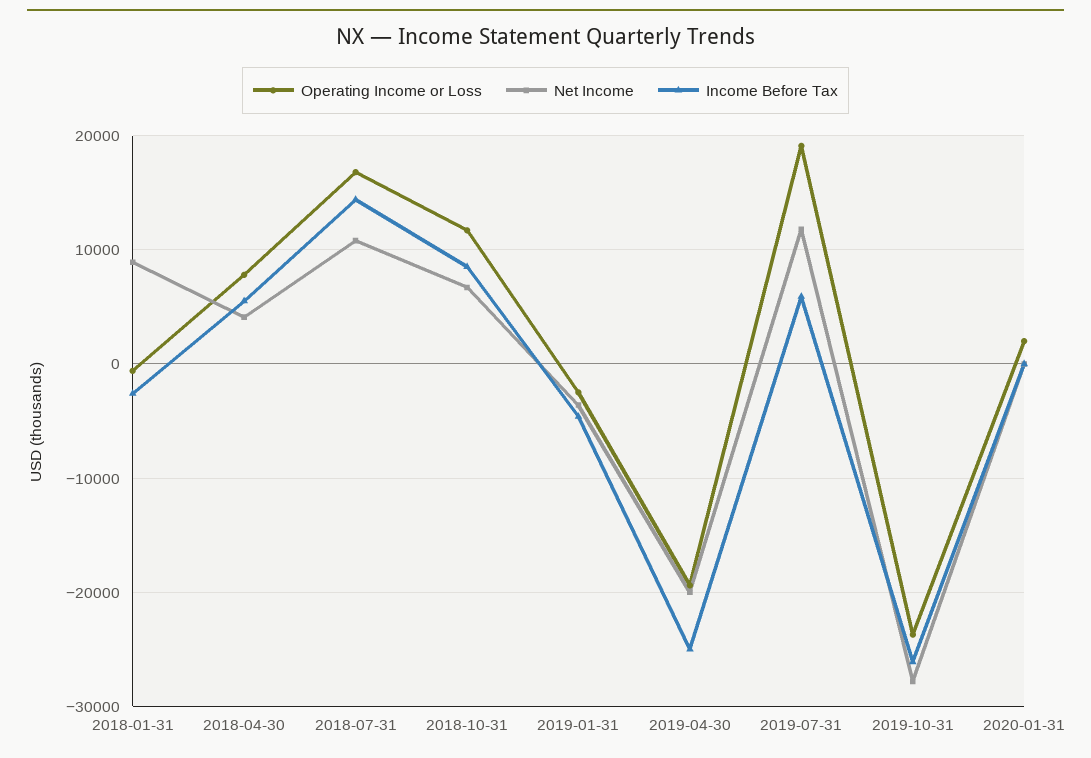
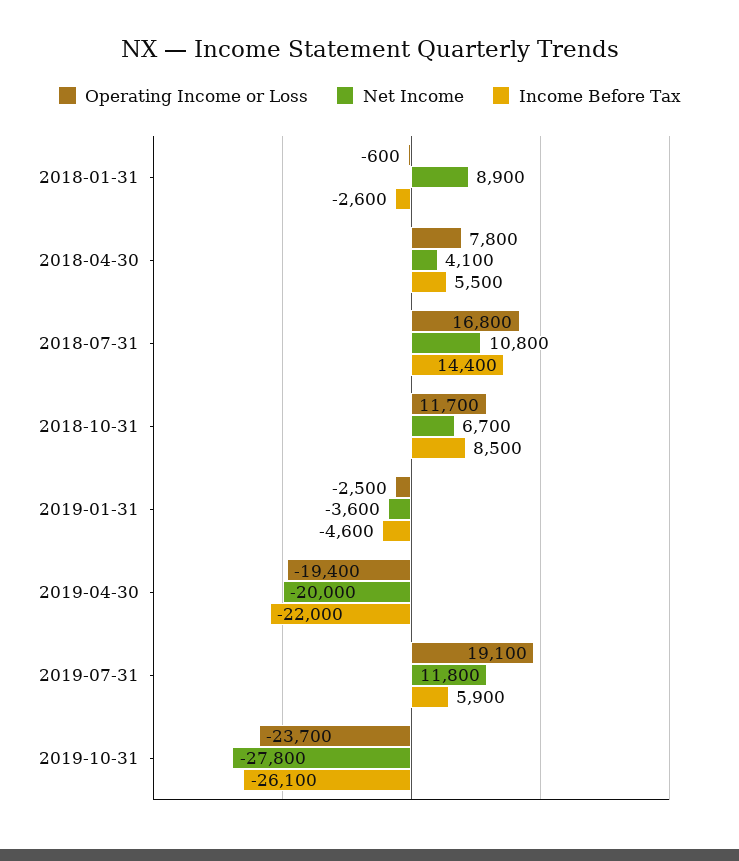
Income Before Tax, 2019-04-30: -25000 -> -22000
Operating Income or Loss, 2020-01-31: 2000 -> none
Net Income, 2020-01-31: 0 -> none
Income Before Tax, 2020-01-31: 0 -> none

